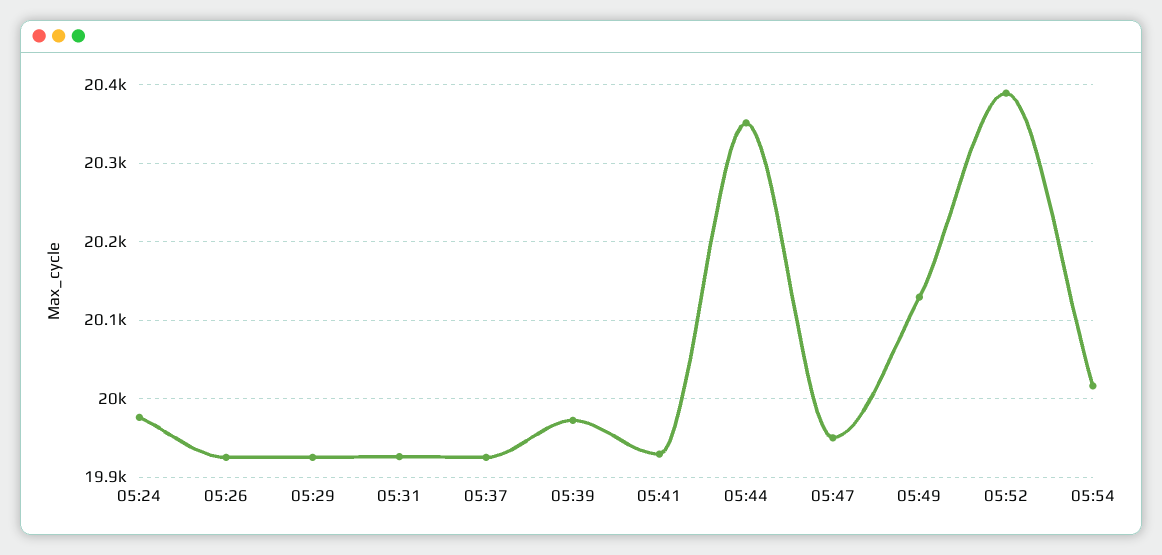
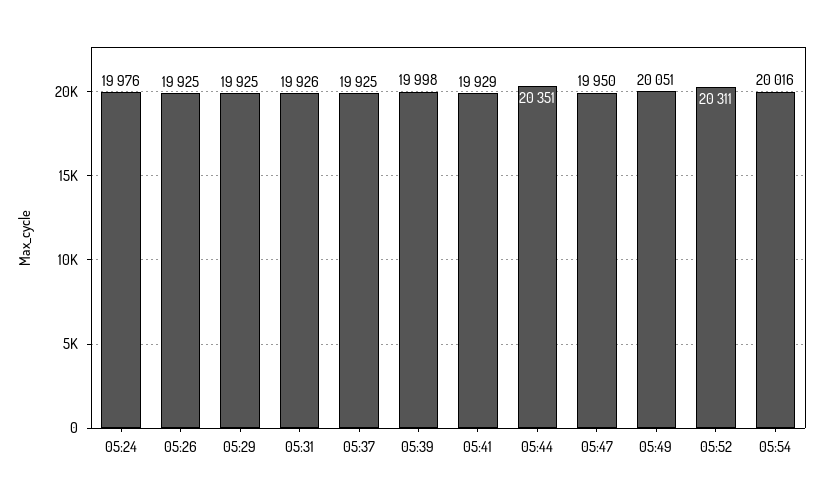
05:39: 19970 -> 19998
05:49: 20130 -> 20051
05:52: 20390 -> 20311

